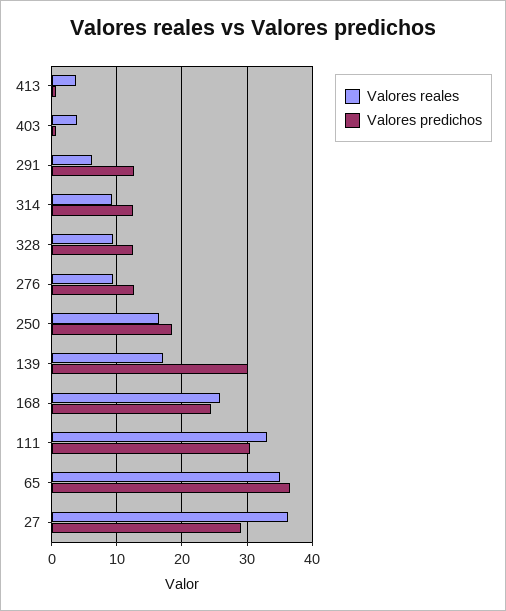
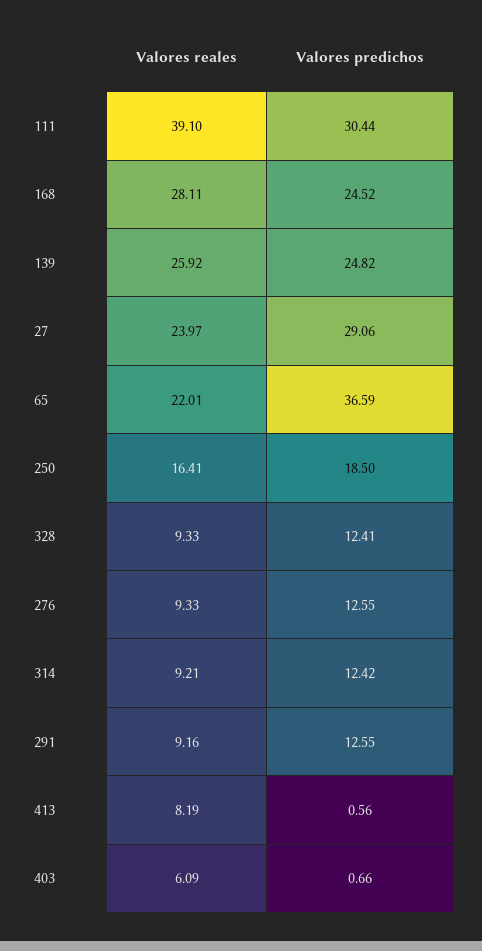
Valores reales, 413: 4 -> 8.19
Valores reales, 403: 4 -> 6.09
Valores reales, 291: 6 -> 9.16
Valores reales, 139: 17 -> 25.92
Valores predichos, 139: 30 -> 24.82
Valores reales, 168: 26 -> 28.11
Valores reales, 111: 33 -> 39.1
Valores reales, 65: 35 -> 22.01
Valores reales, 27: 36 -> 23.97

